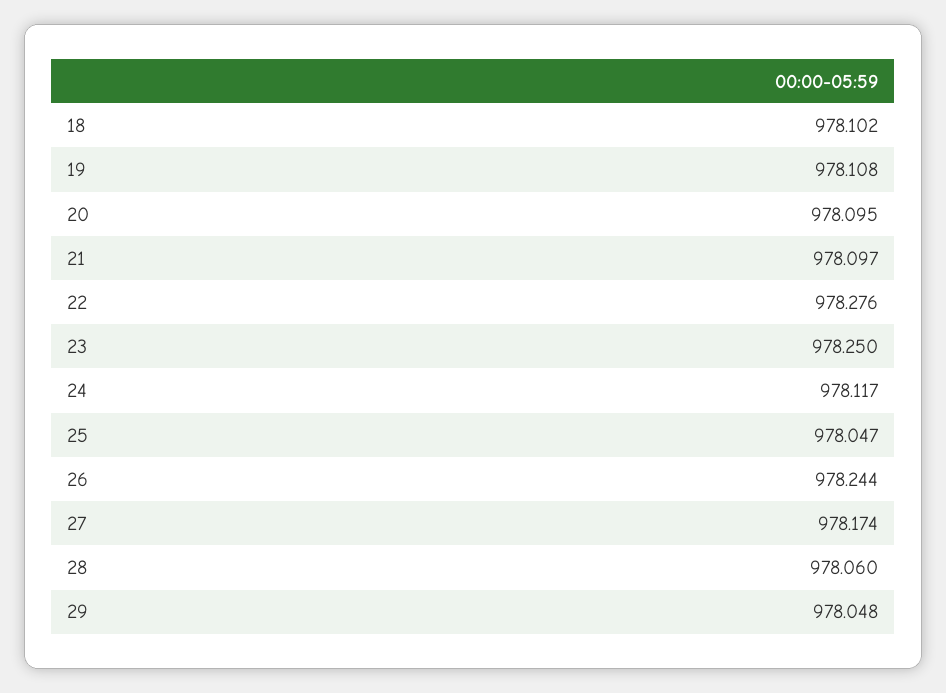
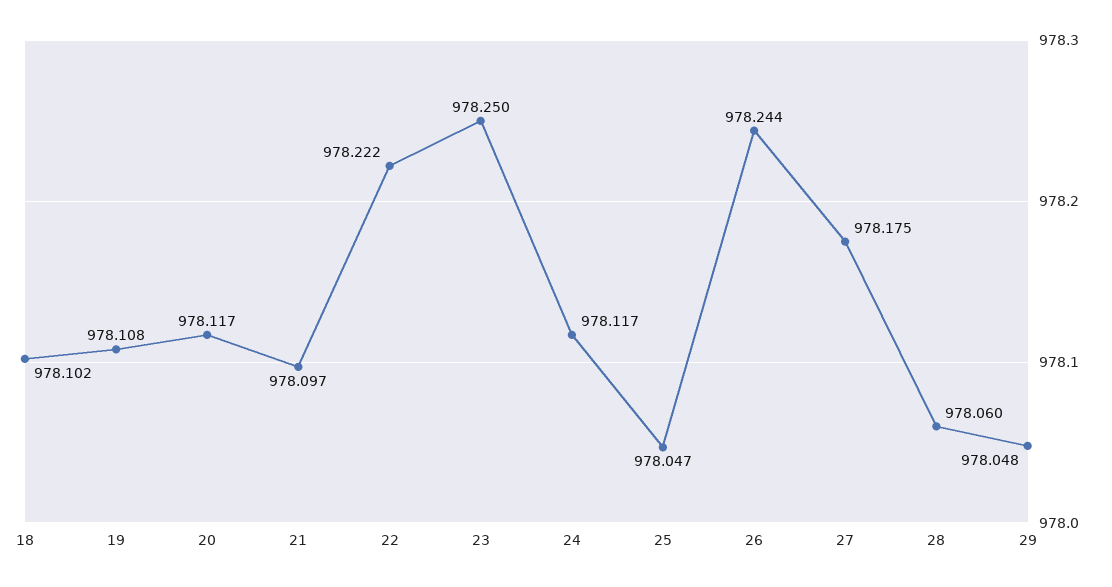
20: 978.095 -> 978.117
22: 978.276 -> 978.222
27: 978.174 -> 978.175

